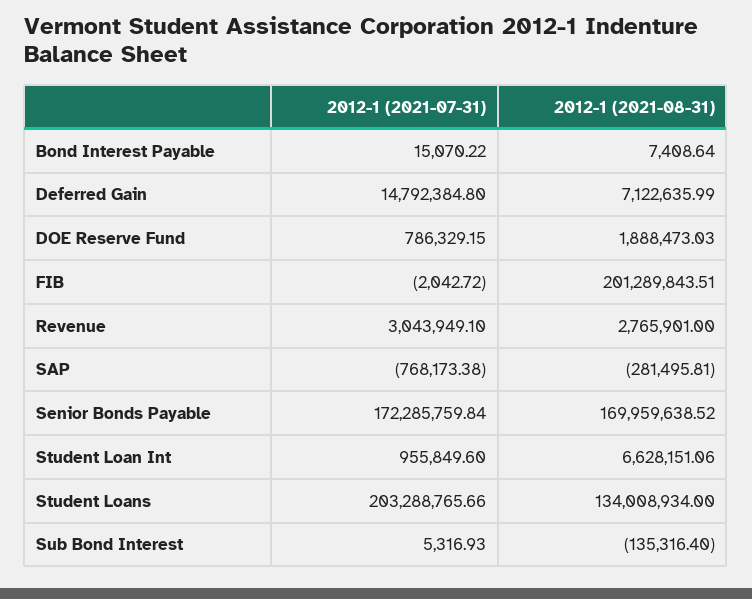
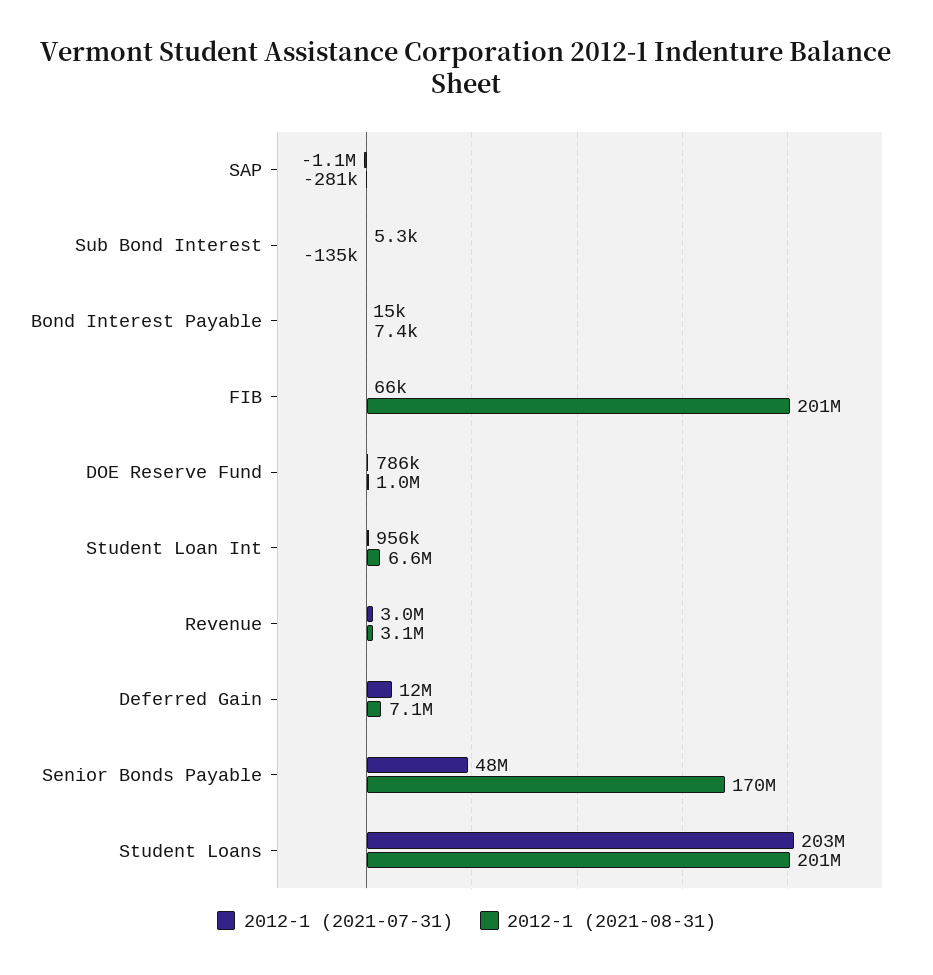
2012-1 (2021-07-31), Deferred Gain: 14792384.8 -> 12000000
2012-1 (2021-08-31), DOE Reserve Fund: 1888473.03 -> 1000000
2012-1 (2021-07-31), FIB: -2042.72 -> 66000
2012-1 (2021-08-31), Revenue: 2765901 -> 3100000
2012-1 (2021-07-31), SAP: -768173.38 -> -1100000
2012-1 (2021-07-31), Senior Bonds Payable: 172285759.84 -> 48000000
2012-1 (2021-08-31), Student Loans: 134008934 -> 201000000

